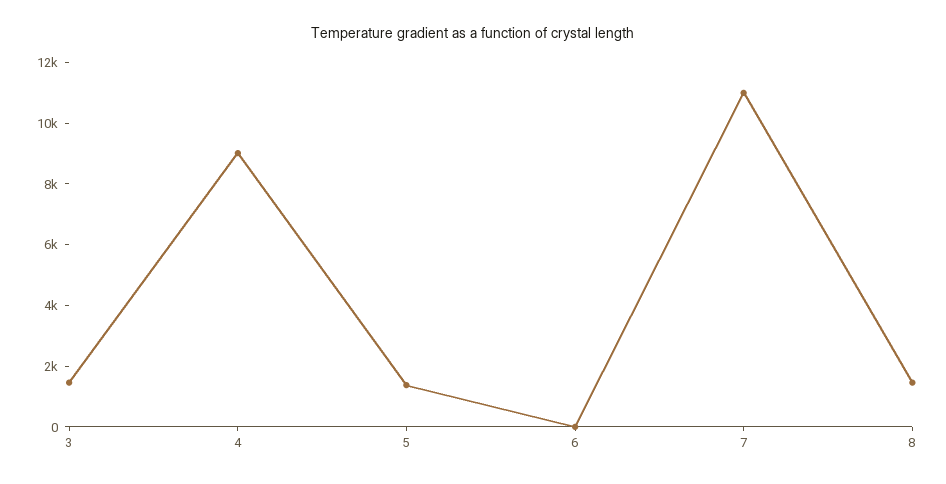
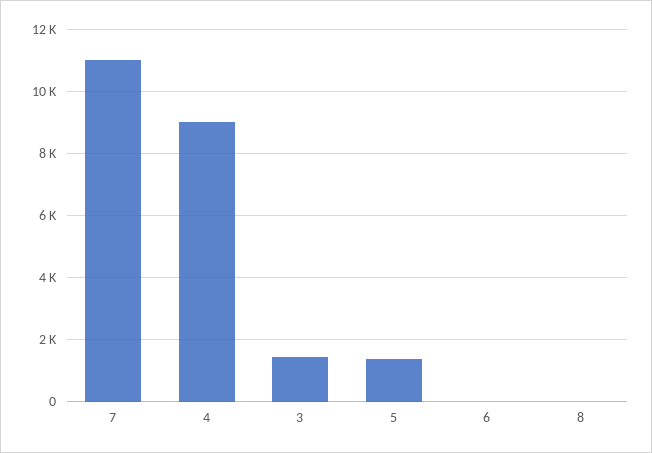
8: 1500 -> 0

